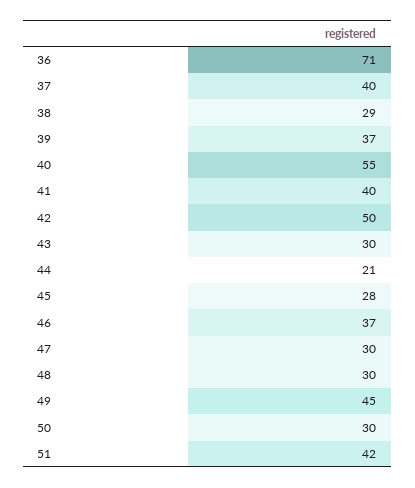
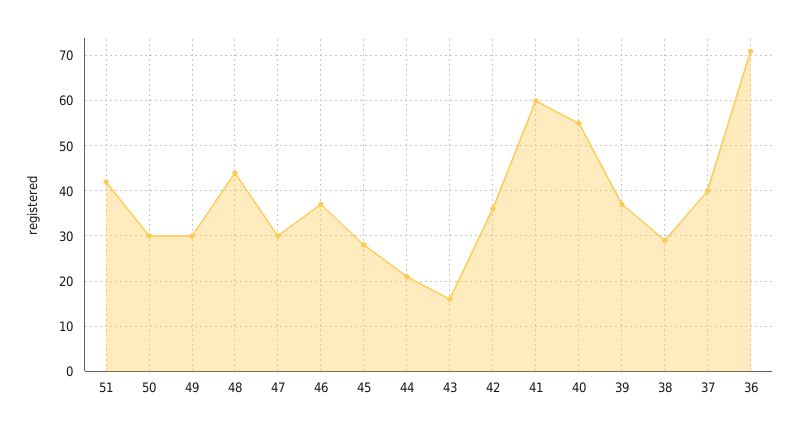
41: 40 -> 60
42: 50 -> 35
43: 30 -> 15
48: 30 -> 45
49: 45 -> 30

